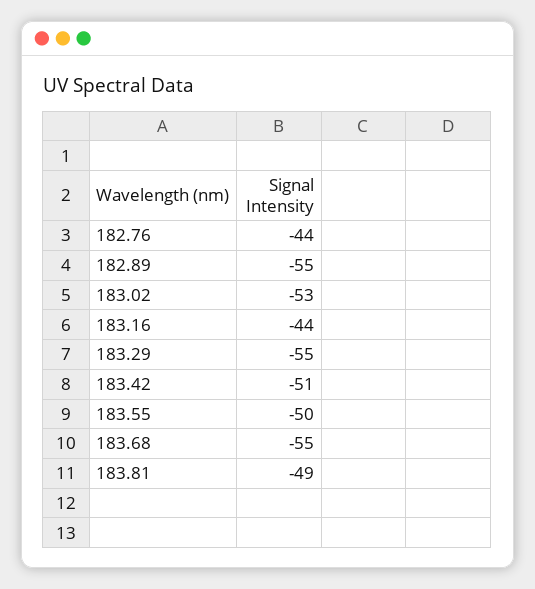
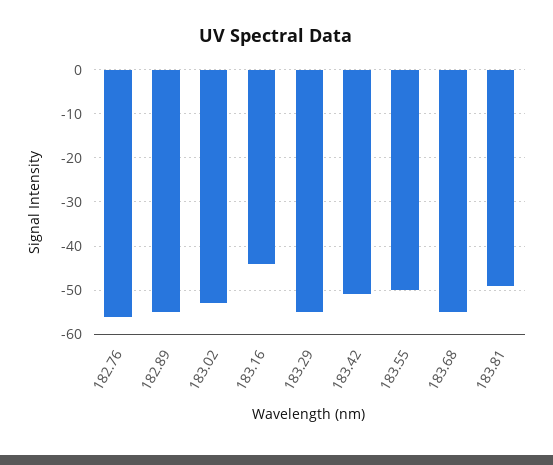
182.76: -44 -> -55

